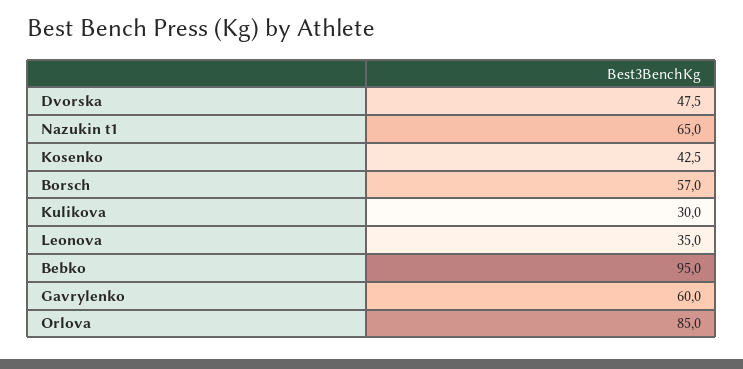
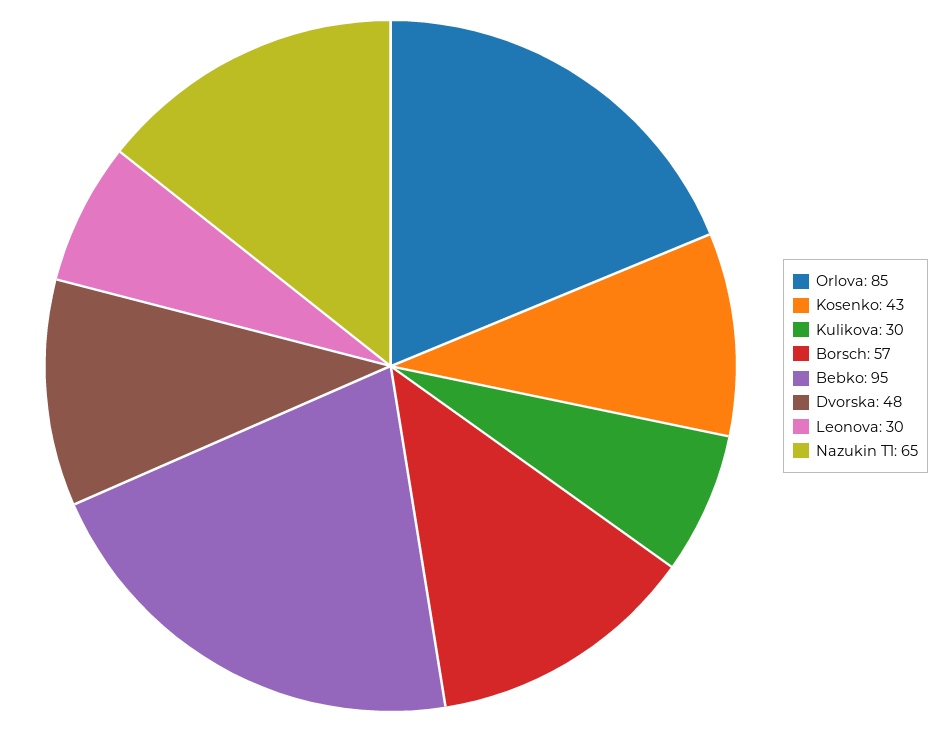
Leonova: 35 -> 30
Gavrylenko: 60 -> none

